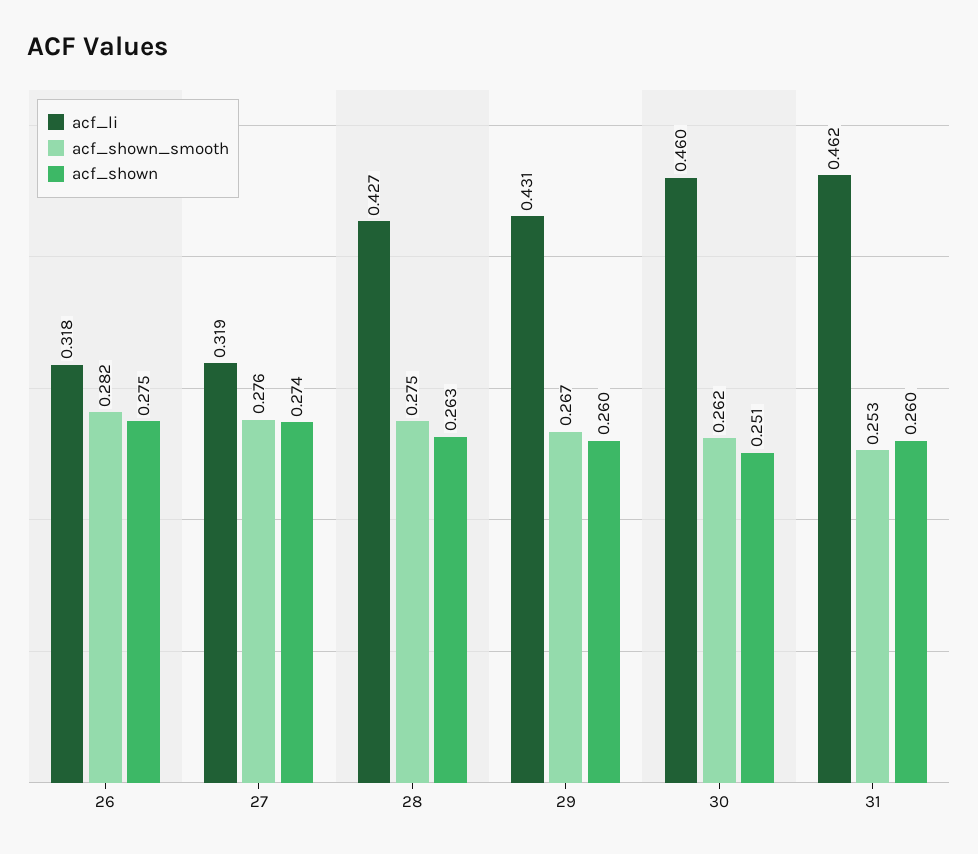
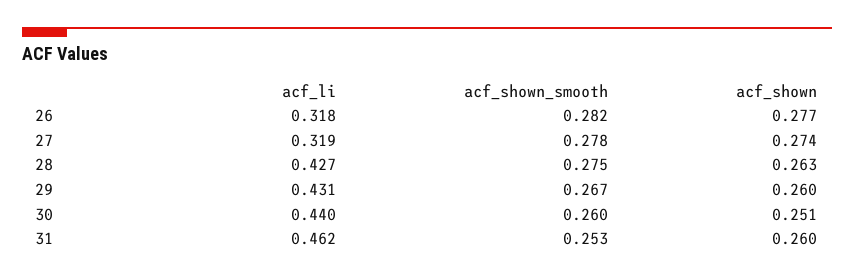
acf_shown, 26: 0.275 -> 0.277
acf_shown_smooth, 27: 0.276 -> 0.278
acf_li, 30: 0.46 -> 0.44
acf_shown_smooth, 30: 0.262 -> 0.26

